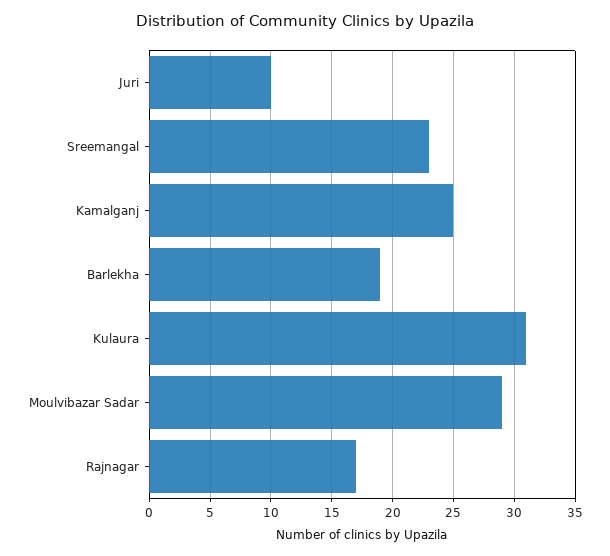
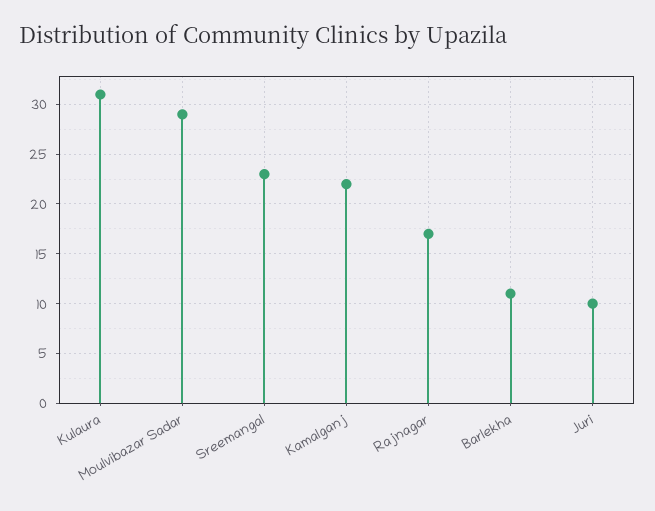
Kamalganj: 25 -> 22
Barlekha: 19 -> 11

